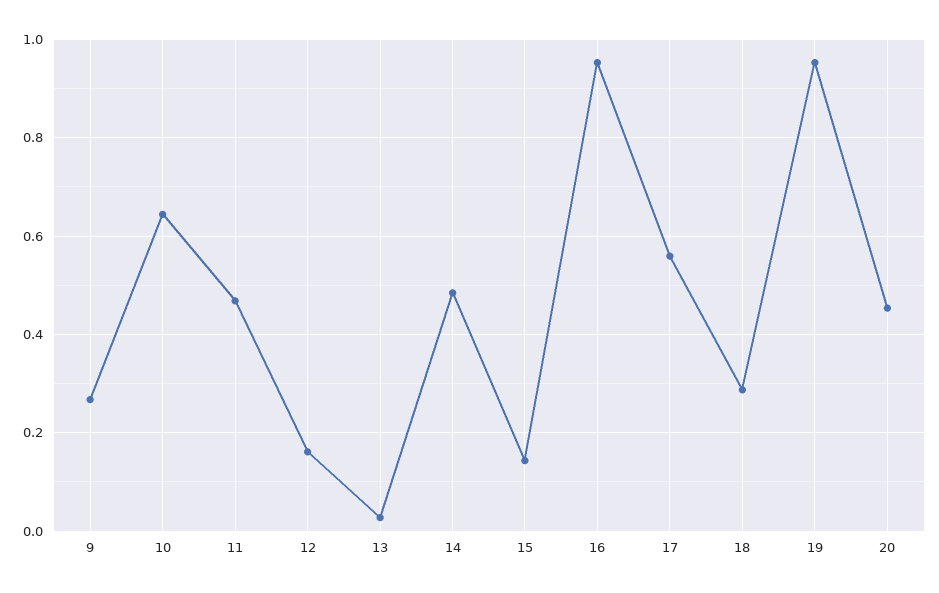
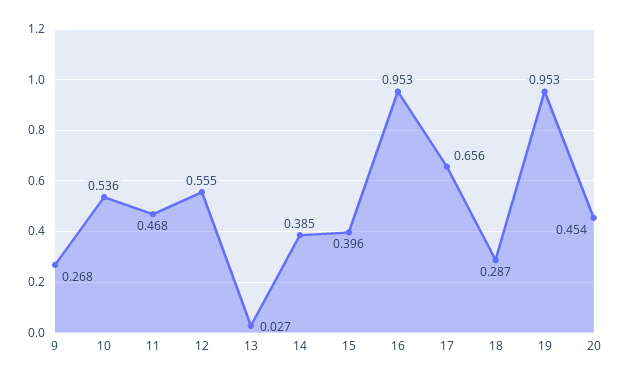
10: 0.64 -> 0.536
12: 0.16 -> 0.555
14: 0.48 -> 0.385
15: 0.14 -> 0.396
17: 0.56 -> 0.656

